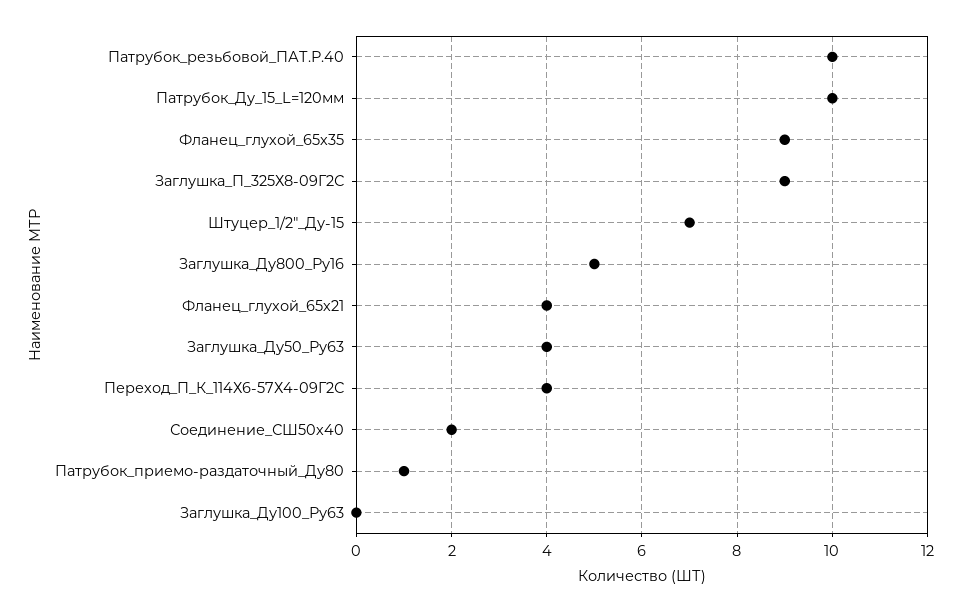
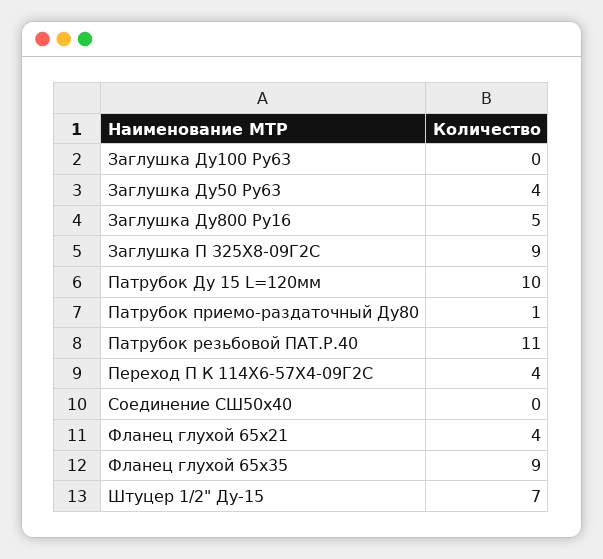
Патрубок_резьбовой_ПАТ.Р.40: 10 -> 11
Соединение_СШ50х40: 2 -> 0

